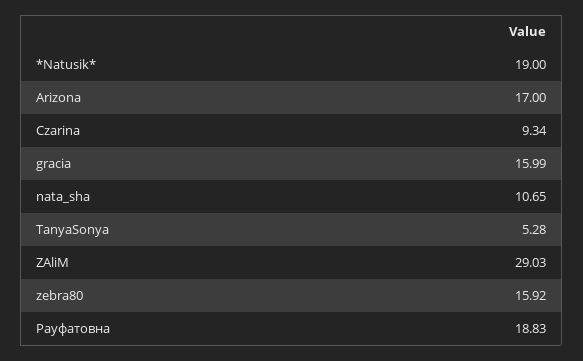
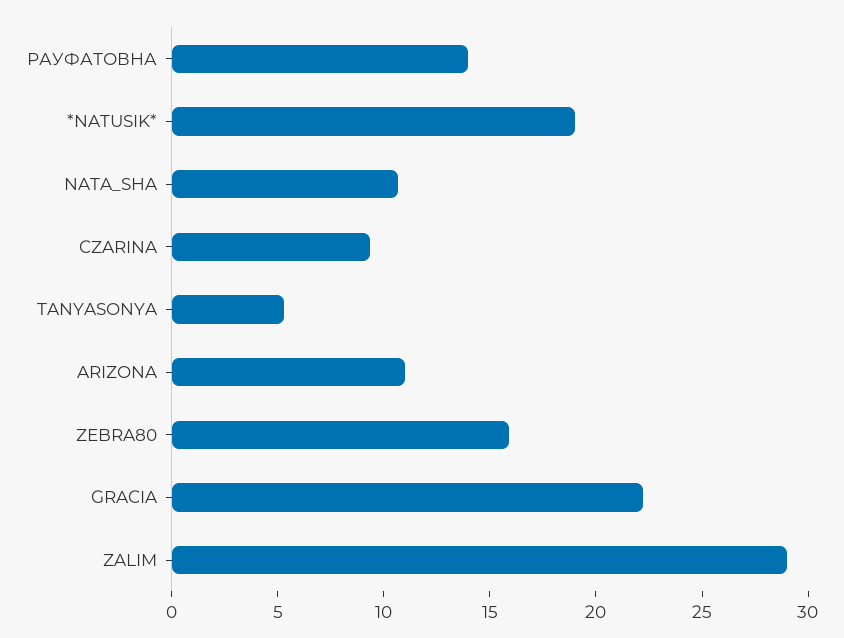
Arizona: 17 -> 11
gracia: 15.99 -> 22
Рауфатовна: 18.83 -> 14

